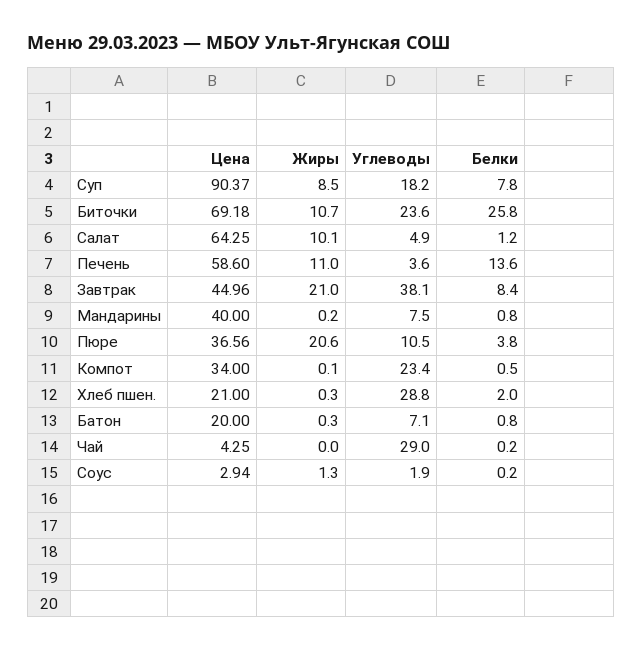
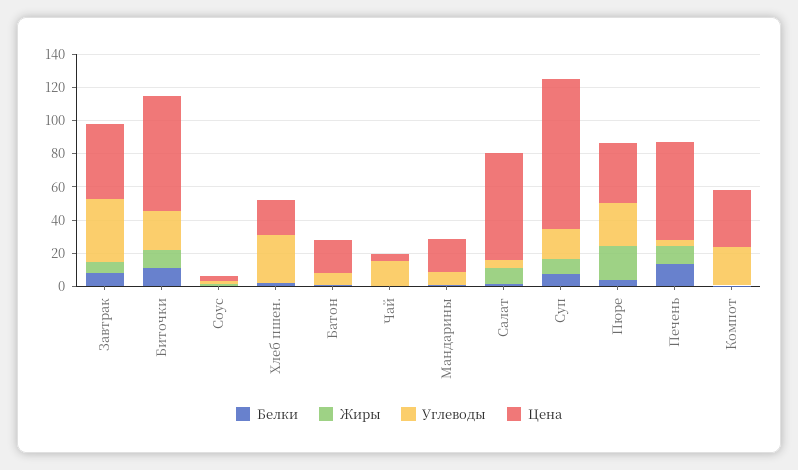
Белки, Биточки: 25.8 -> 10
Жиры, Завтрак: 21 -> 5
Цена, Мандарины: 40 -> 20
Углеводы, Пюре: 10.5 -> 25
Углеводы, Чай: 29 -> 15

